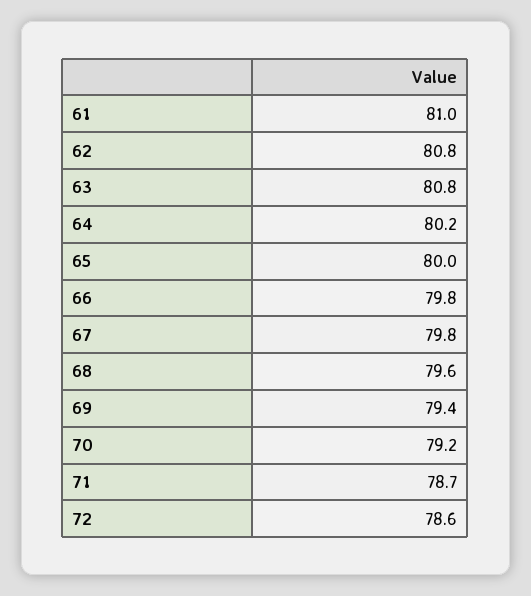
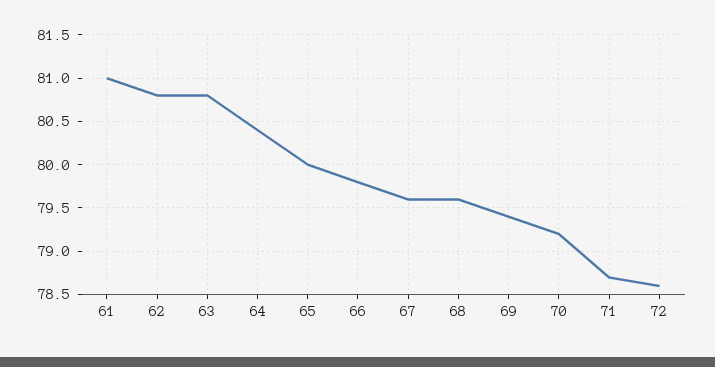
64: 80.2 -> 80.4
67: 79.8 -> 79.6

